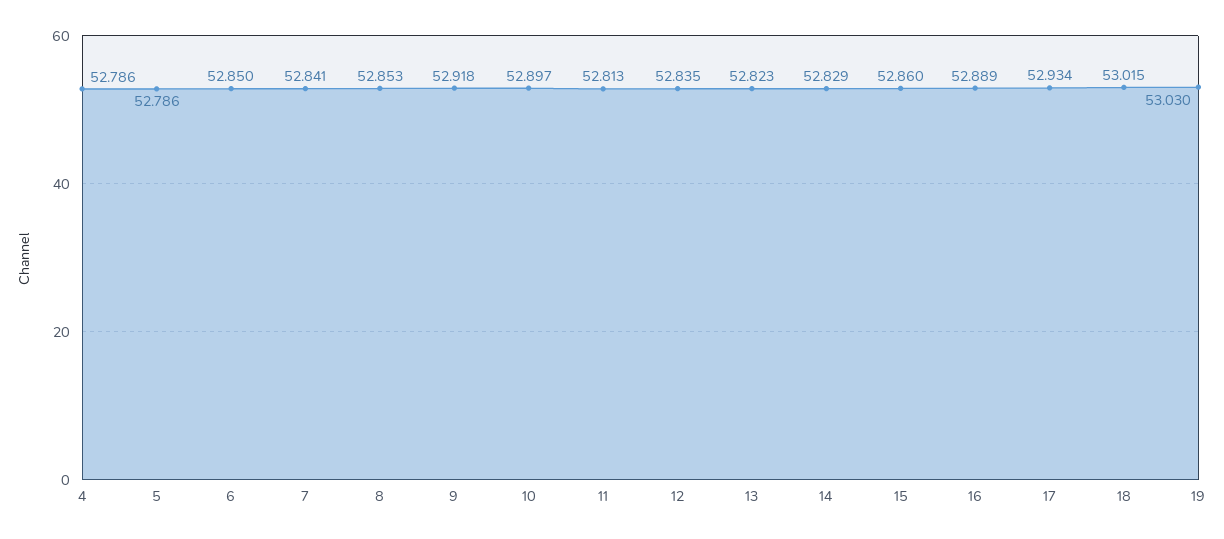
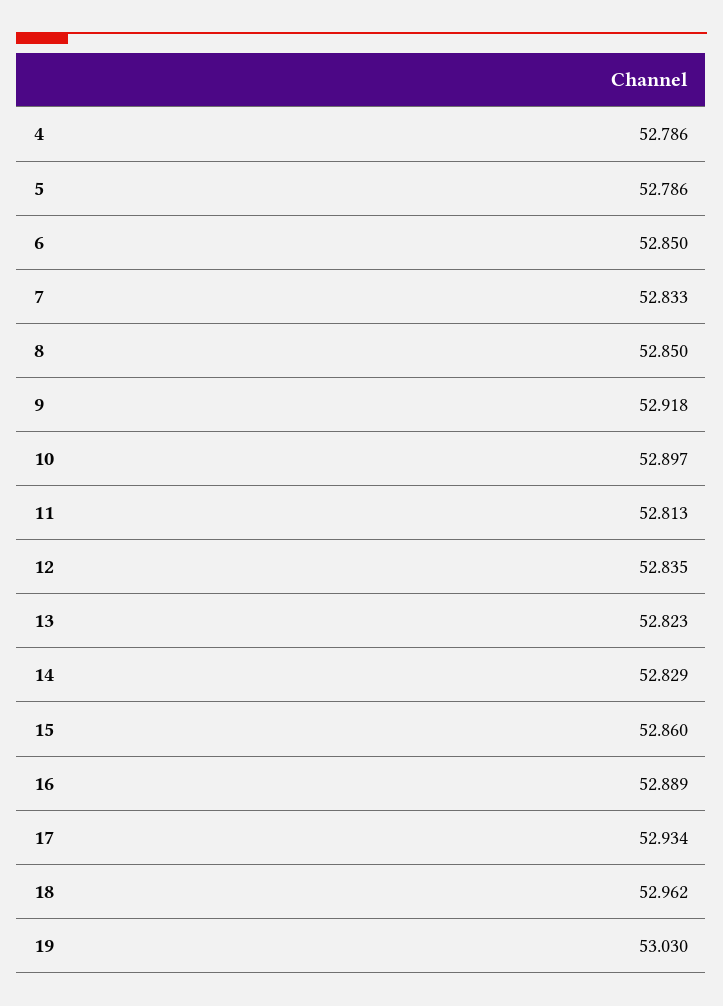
7: 52.841 -> 52.833
8: 52.853 -> 52.85
18: 53.015 -> 52.962

